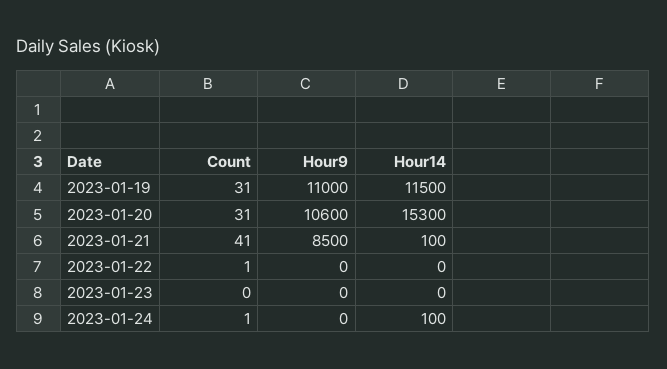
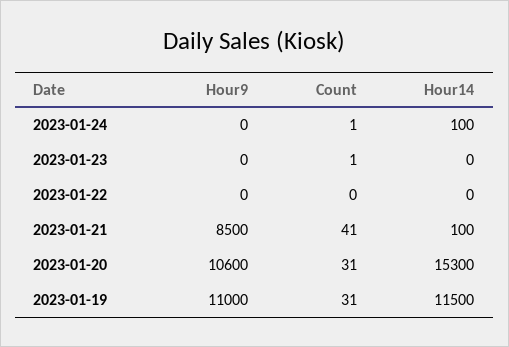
Count, 2023-01-22: 1 -> 0
Count, 2023-01-23: 0 -> 1

